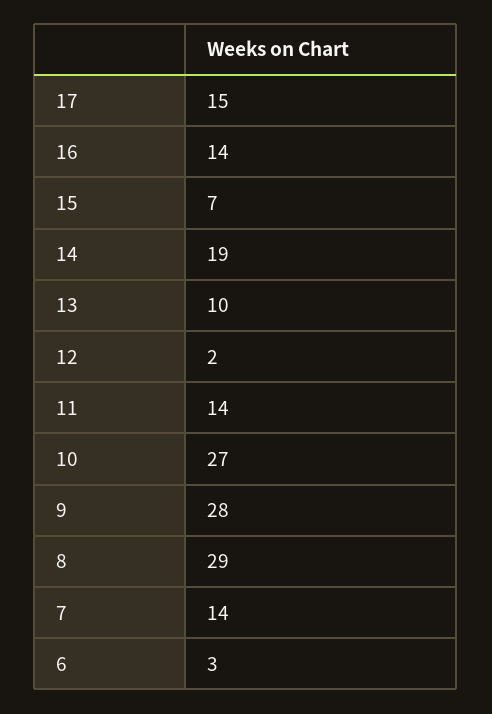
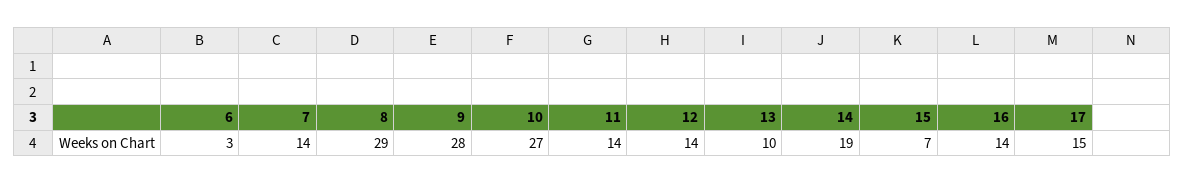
12: 2 -> 14

